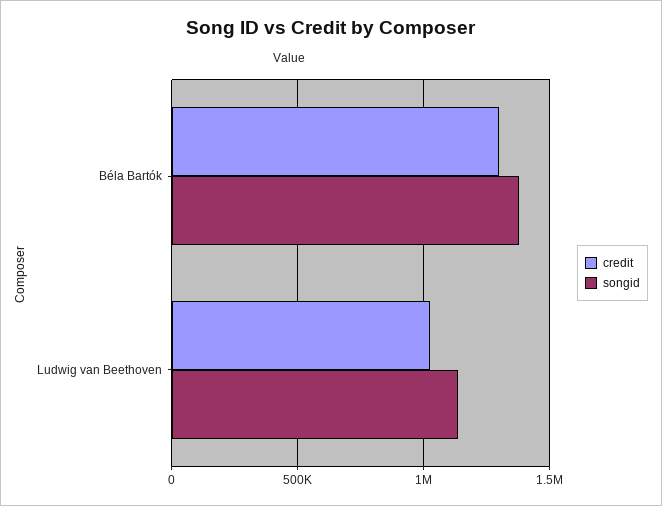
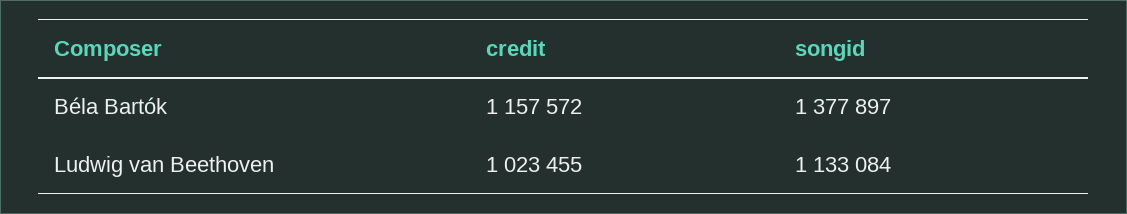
credit, Béla Bartók: 1300000 -> 1157572

